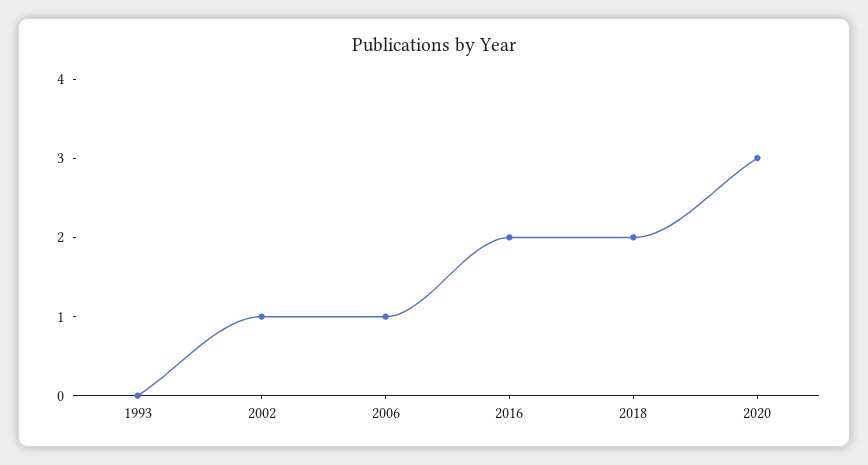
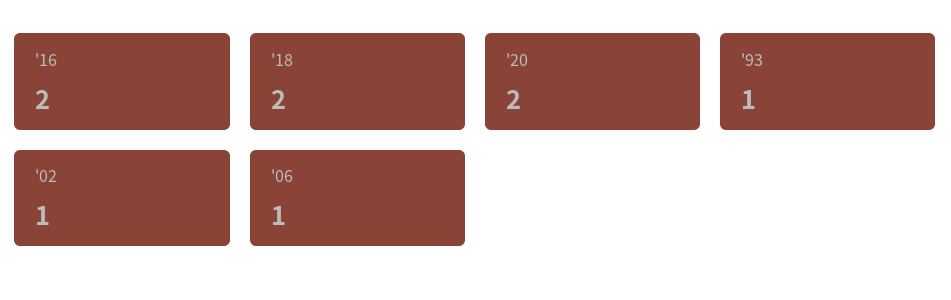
1993: 0 -> 1
2020: 3 -> 2

